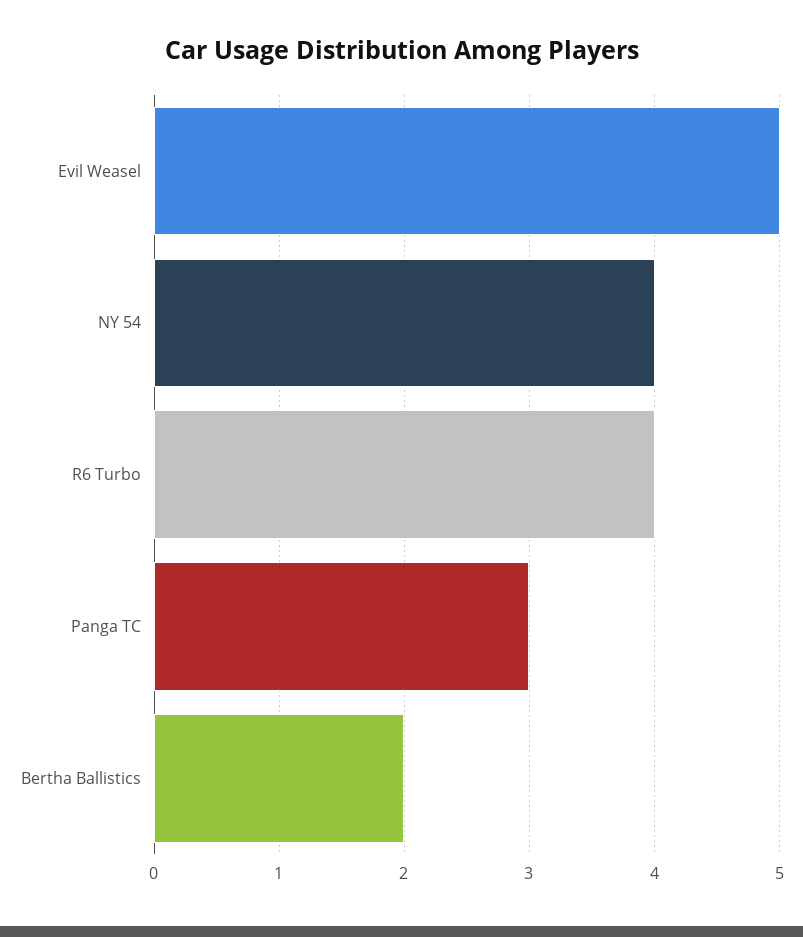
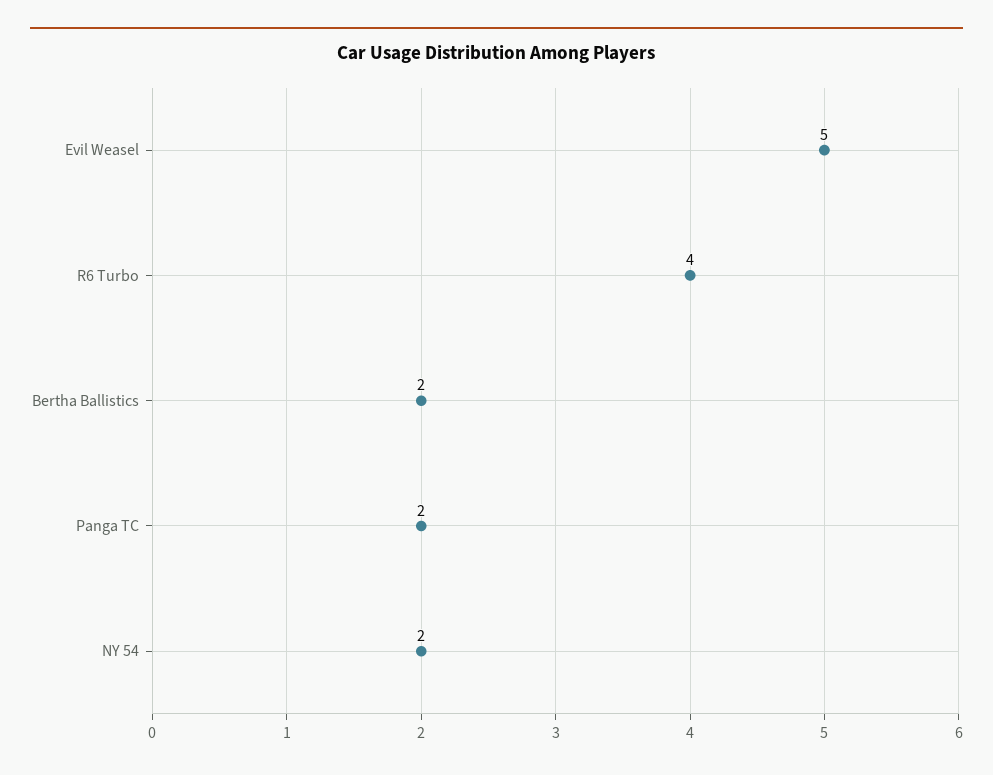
NY 54: 4 -> 2
Panga TC: 3 -> 2

